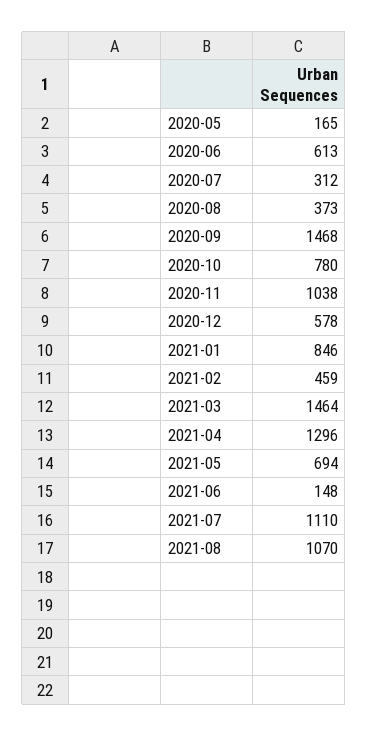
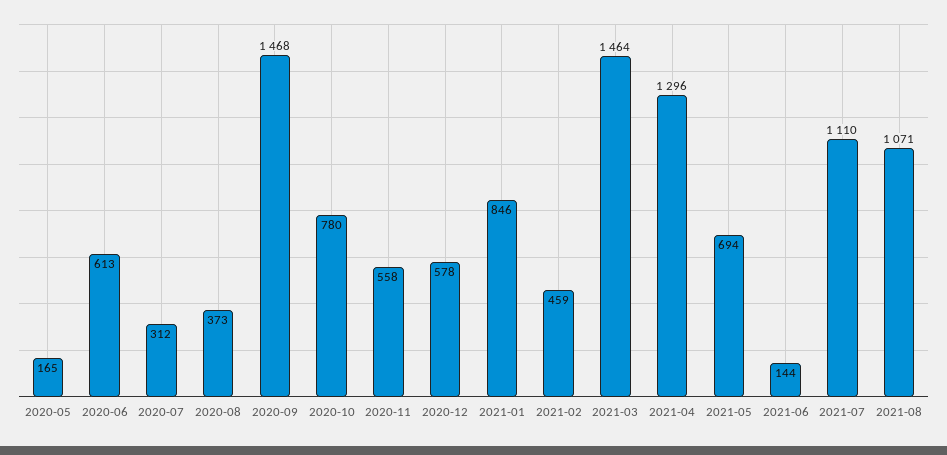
2020-11: 1038 -> 558
2021-06: 148 -> 144
2021-08: 1070 -> 1071

